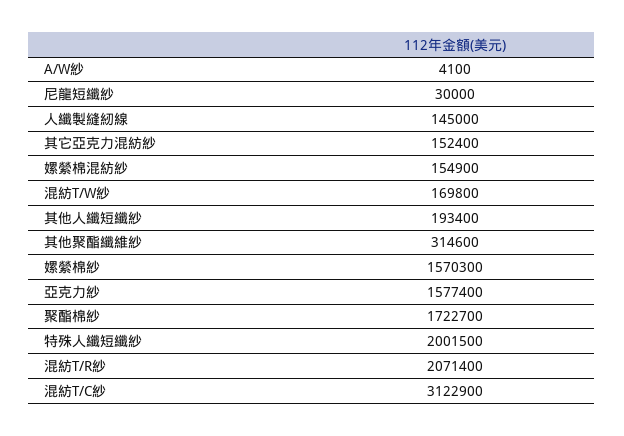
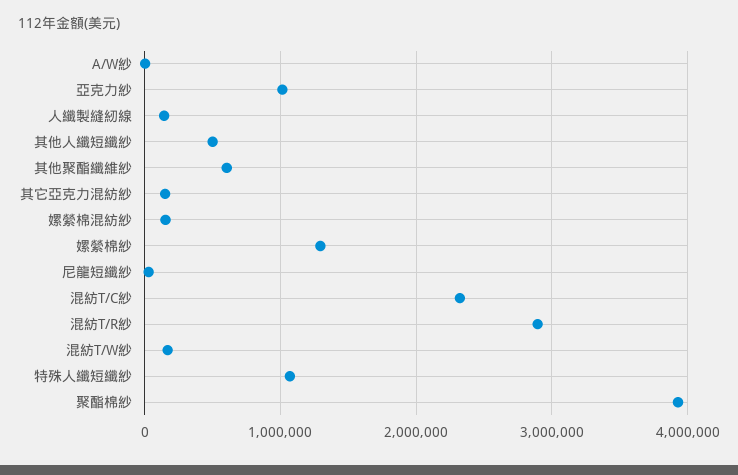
其他人纖短纖紗: 193400 -> 500000
其他聚酯纖維紗: 314600 -> 600000
嫘縈棉紗: 1570300 -> 1300000
亞克力紗: 1577400 -> 1000000
聚酯棉紗: 1722700 -> 3900000
特殊人纖短纖紗: 2001500 -> 1100000
混紡T/R紗: 2071400 -> 2900000
混紡T/C紗: 3122900 -> 2300000

